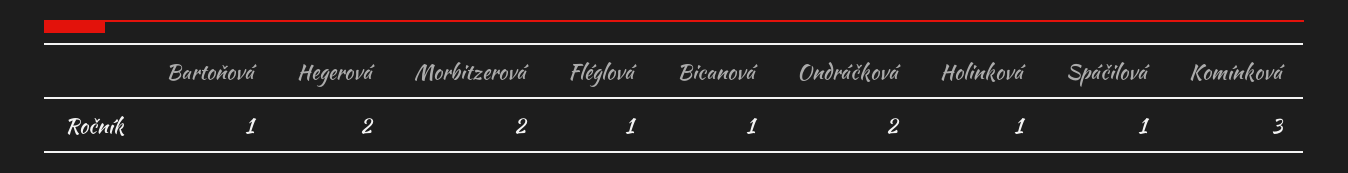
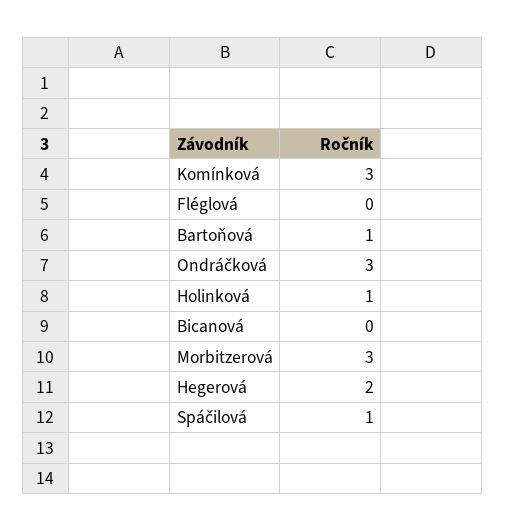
Morbitzerová: 2 -> 3
Fléglová: 1 -> 0
Bicanová: 1 -> 0
Ondráčková: 2 -> 3

